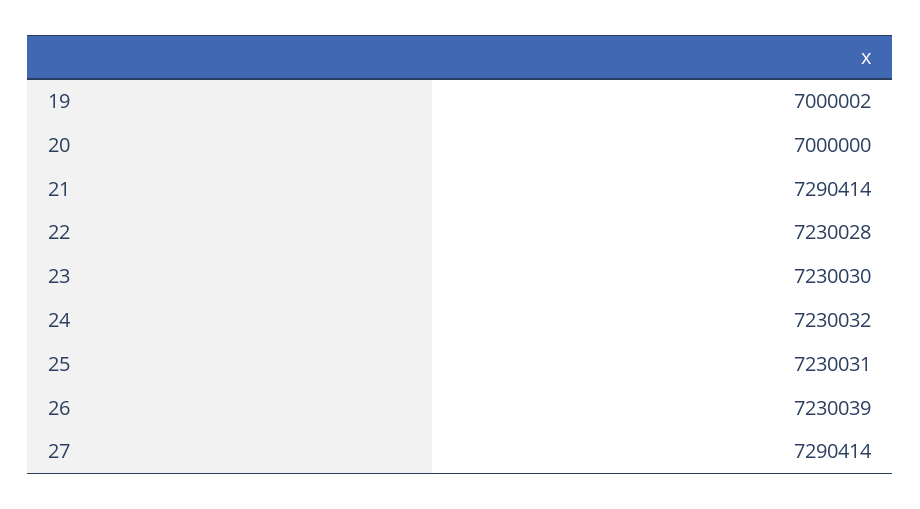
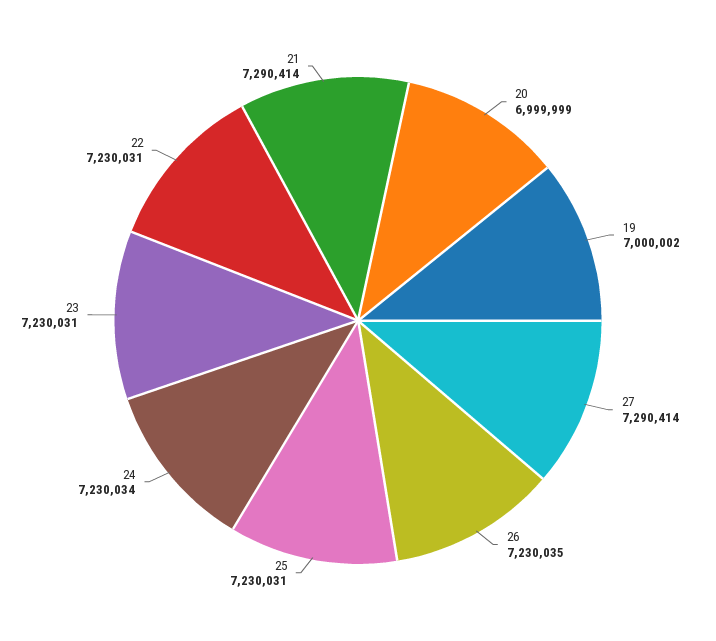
20: 7000000 -> 6999999
22: 7230028 -> 7230031
23: 7230030 -> 7230031
24: 7230032 -> 7230034
26: 7230039 -> 7230035

